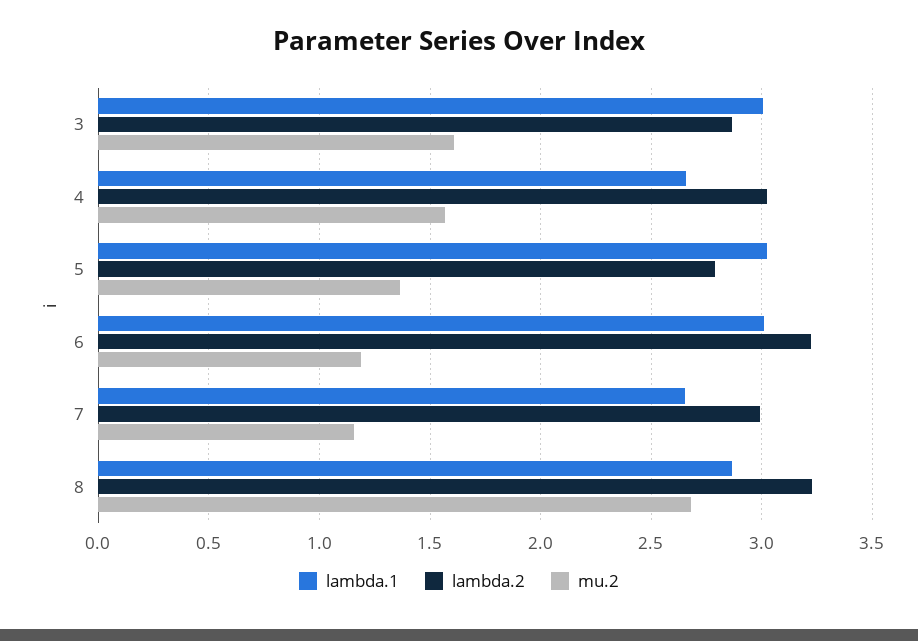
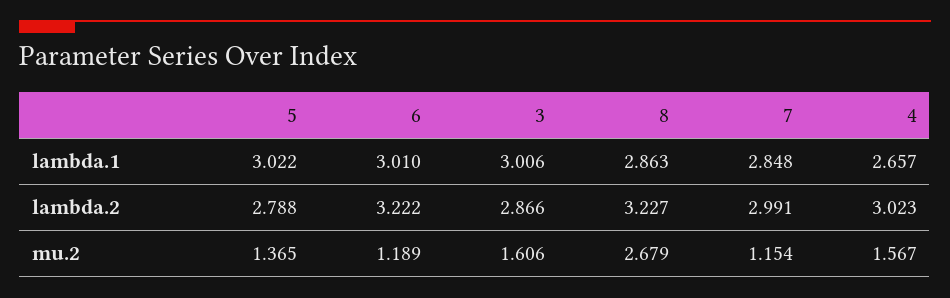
lambda.1, 7: 2.65 -> 2.848

